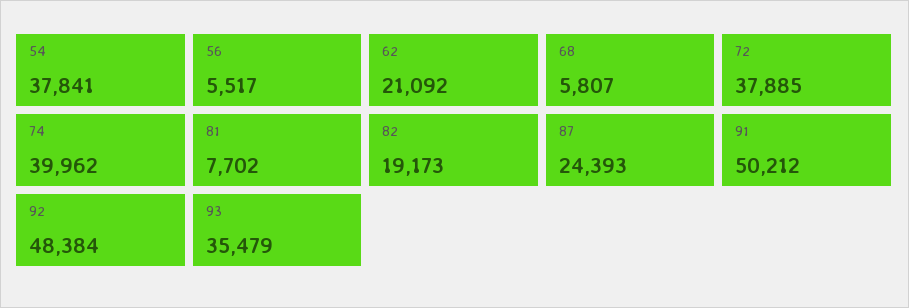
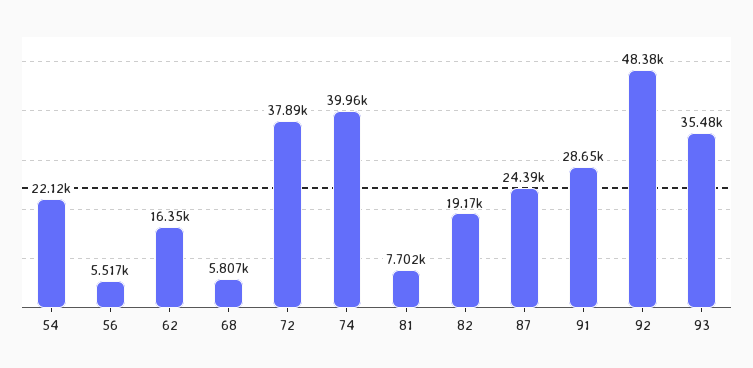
54: 37841 -> 22120
62: 21092 -> 16350
91: 50212 -> 28650

